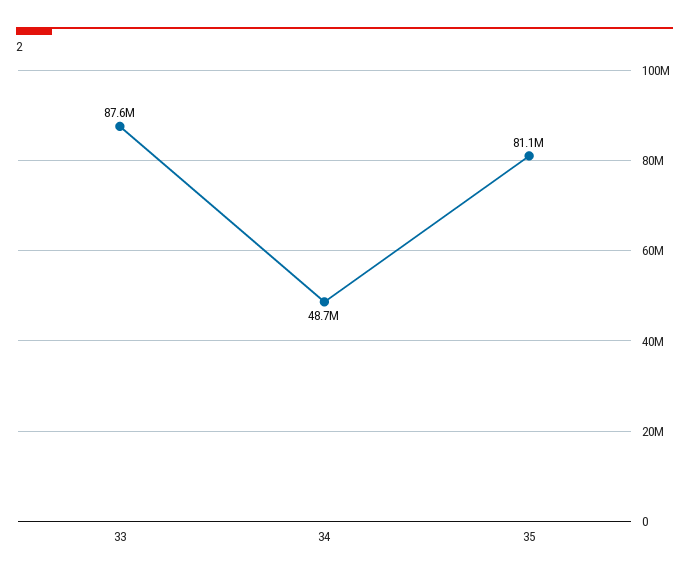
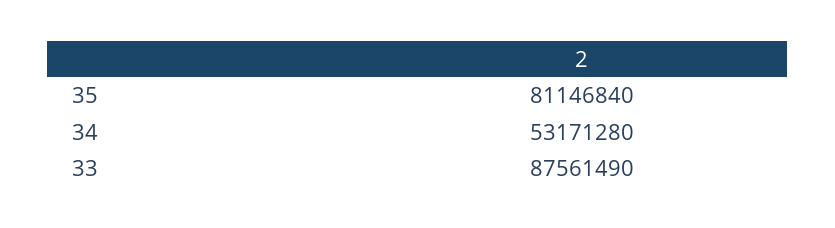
34: 48700000 -> 53171280

